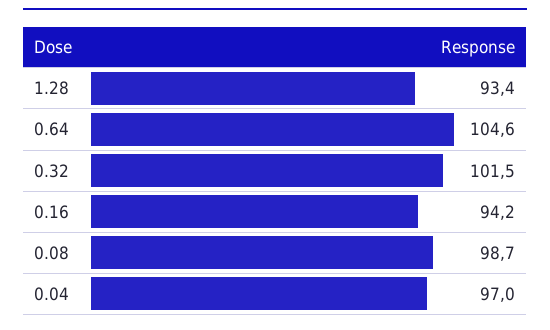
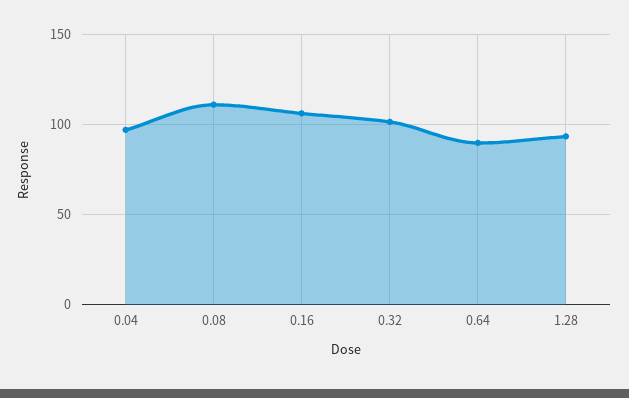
0.64: 104.6 -> 90
0.16: 94.2 -> 105
0.08: 98.7 -> 110

